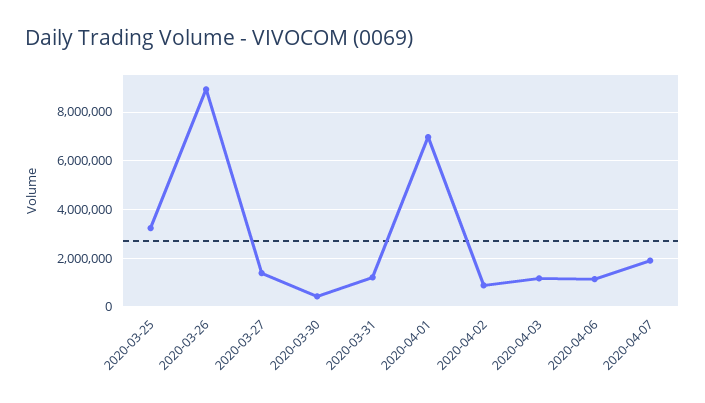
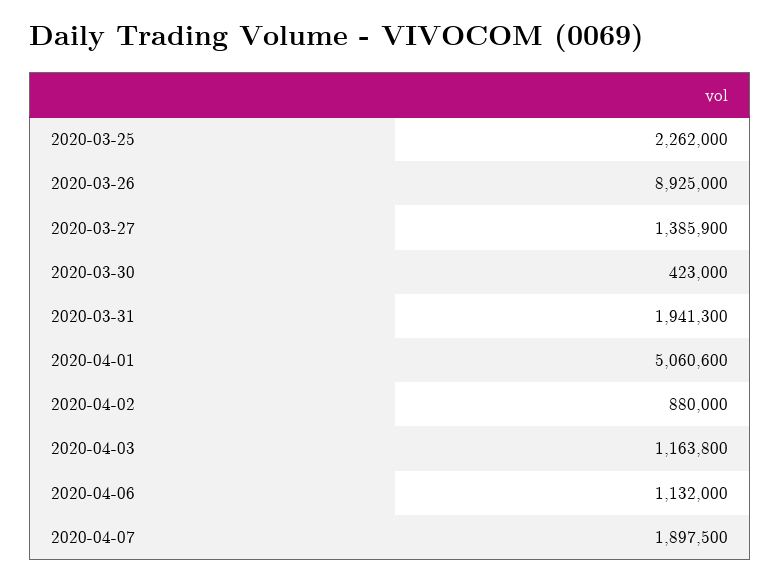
2020-03-25: 3250000 -> 2262000
2020-03-31: 1250000 -> 1941300
2020-04-01: 7000000 -> 5060600

